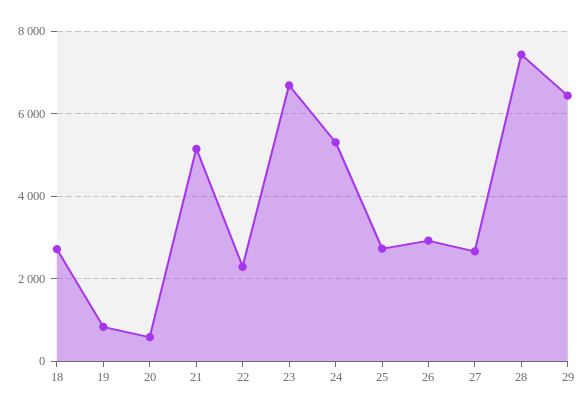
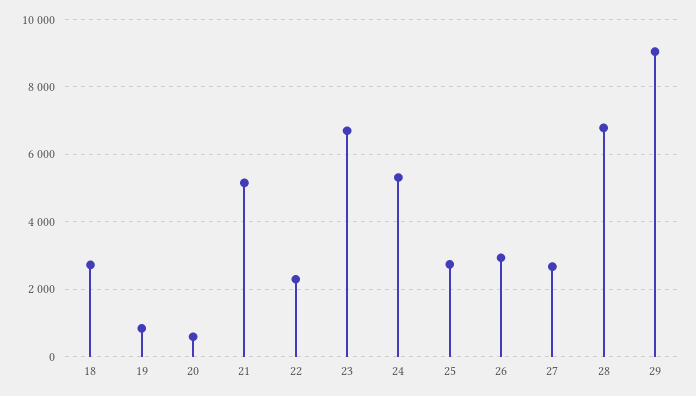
28: 7400 -> 6800
29: 6400 -> 9000

